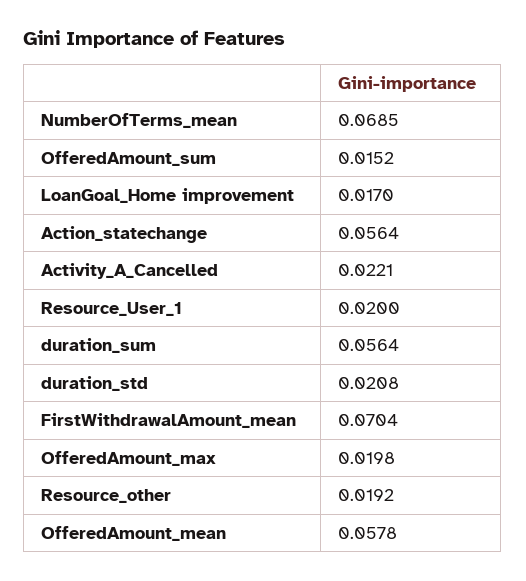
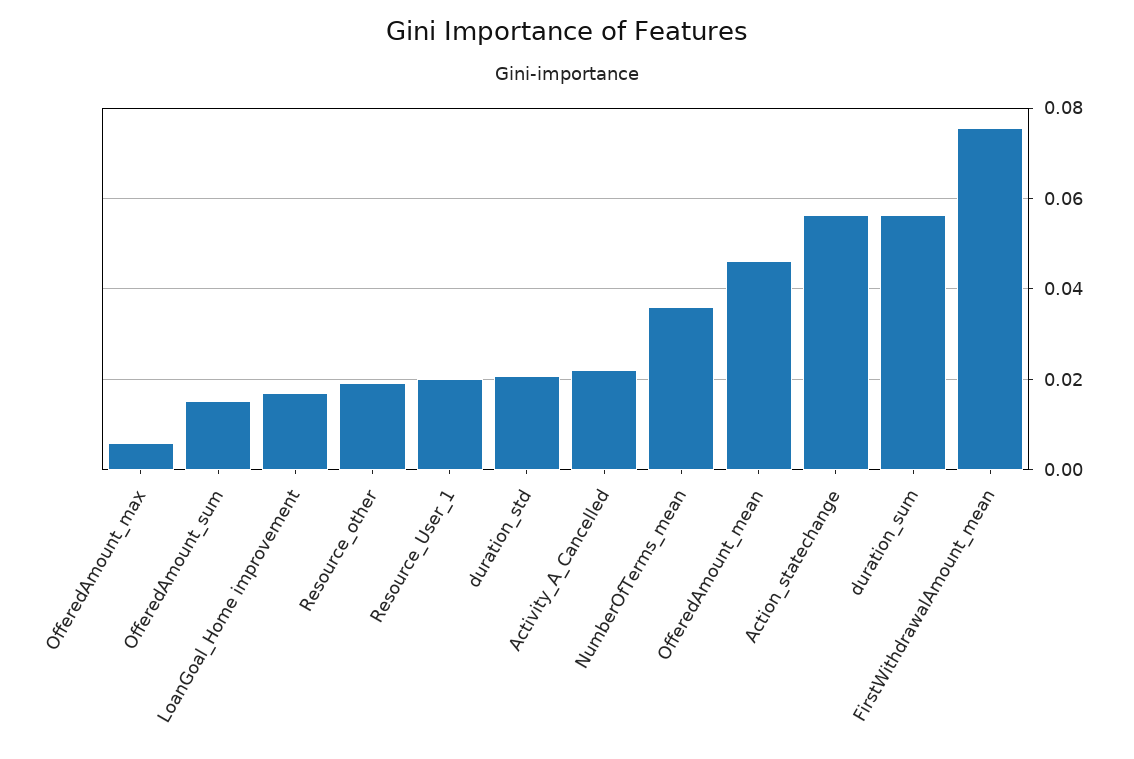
NumberOfTerms_mean: 0.0685 -> 0.036
FirstWithdrawalAmount_mean: 0.0704 -> 0.076
OfferedAmount_max: 0.0198 -> 0.006
OfferedAmount_mean: 0.0578 -> 0.046

